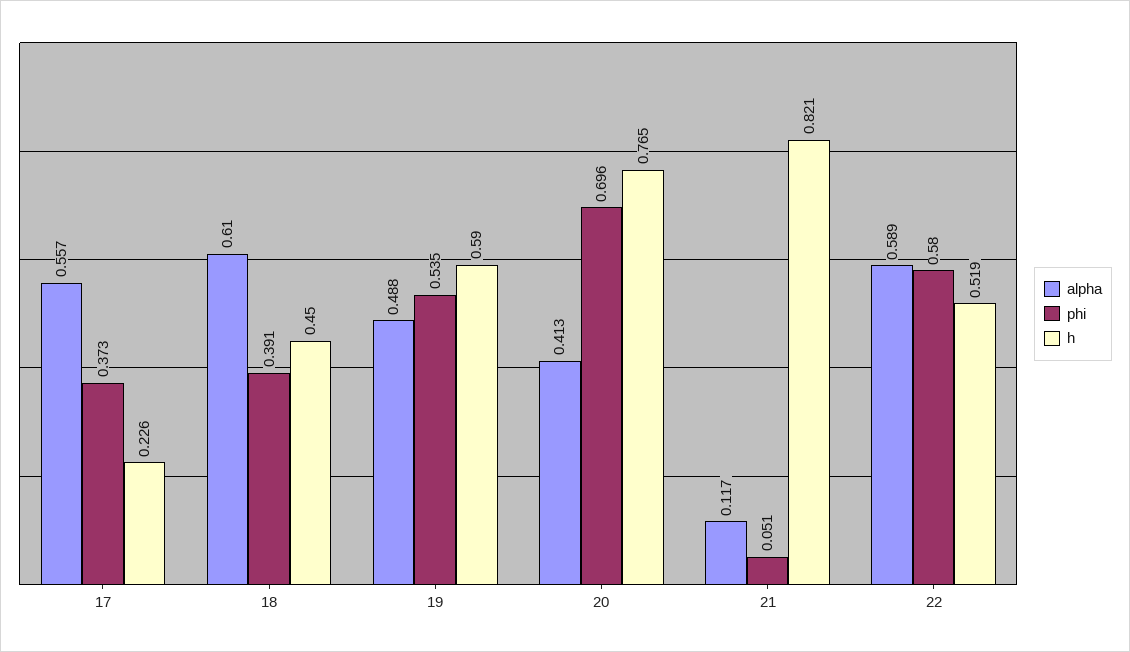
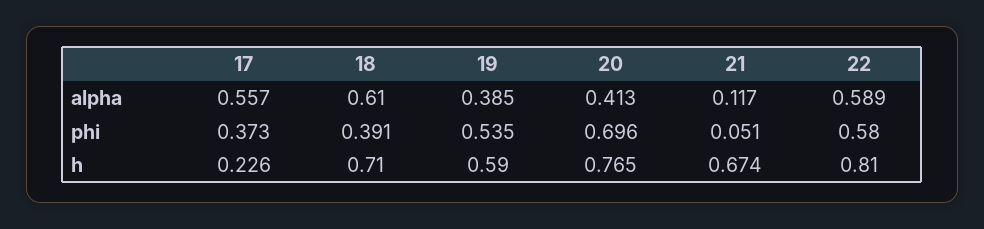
h, 18: 0.45 -> 0.71
alpha, 19: 0.488 -> 0.385
h, 21: 0.821 -> 0.674
h, 22: 0.519 -> 0.81

